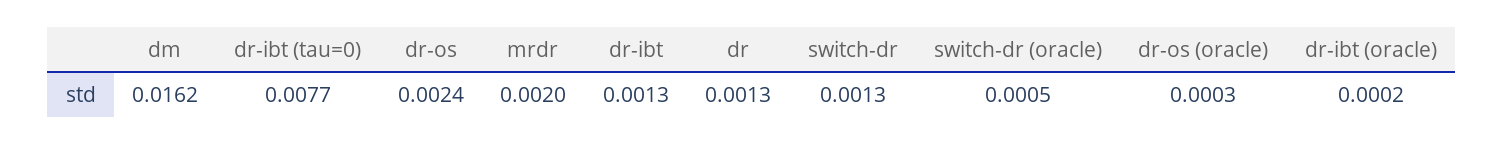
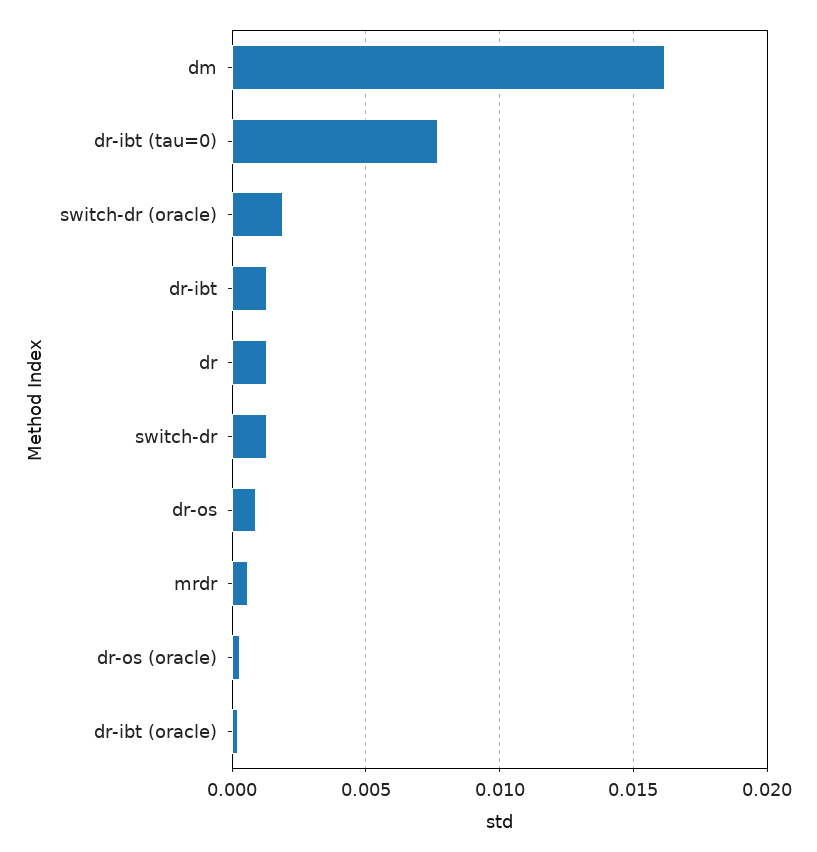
dr-os: 0.0024 -> 0.001
mrdr: 0.002 -> 0.0005
switch-dr (oracle): 0.0005 -> 0.002

